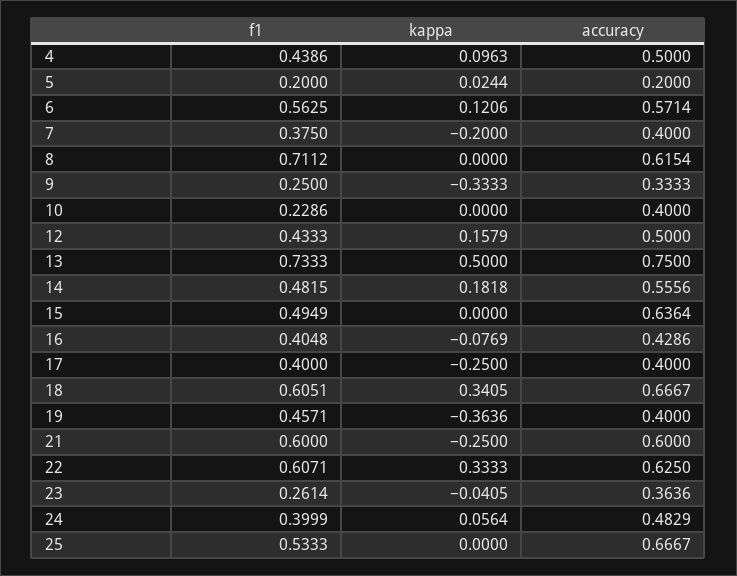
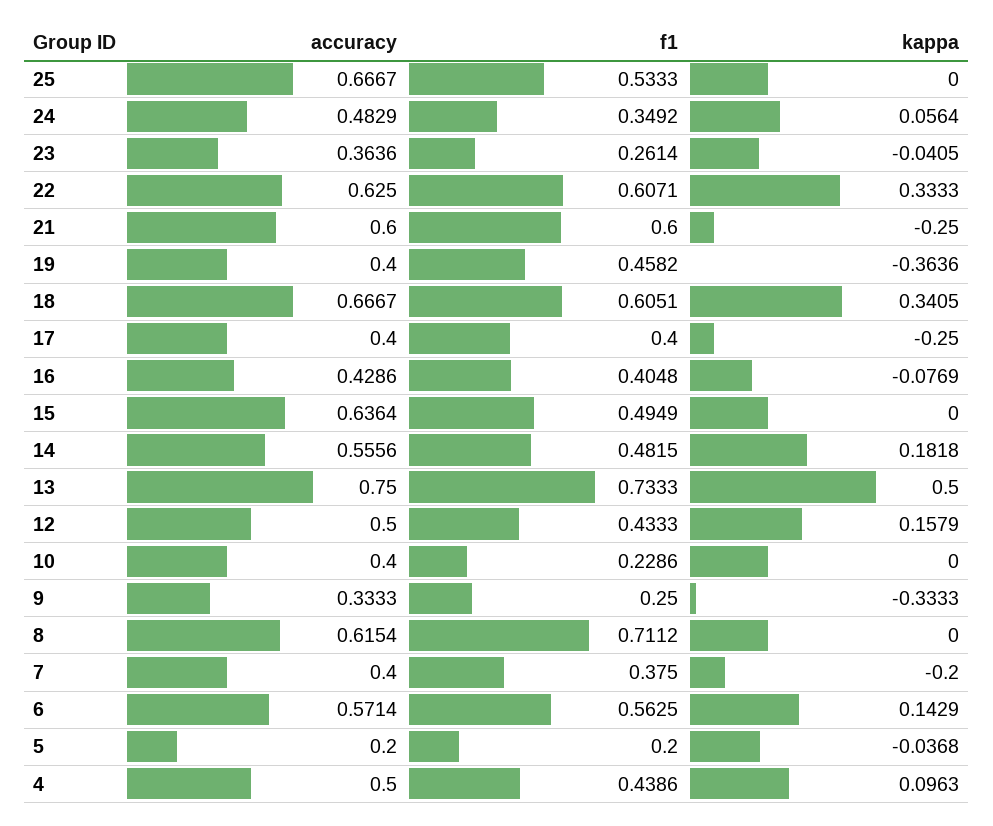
kappa, 5: 0.0244 -> -0.0368
kappa, 6: 0.1206 -> 0.1429
f1, 19: 0.4571 -> 0.4582
f1, 24: 0.3999 -> 0.3492

